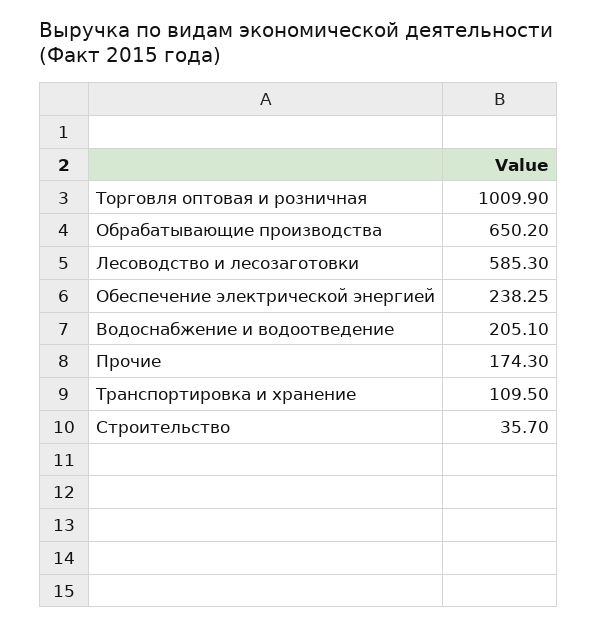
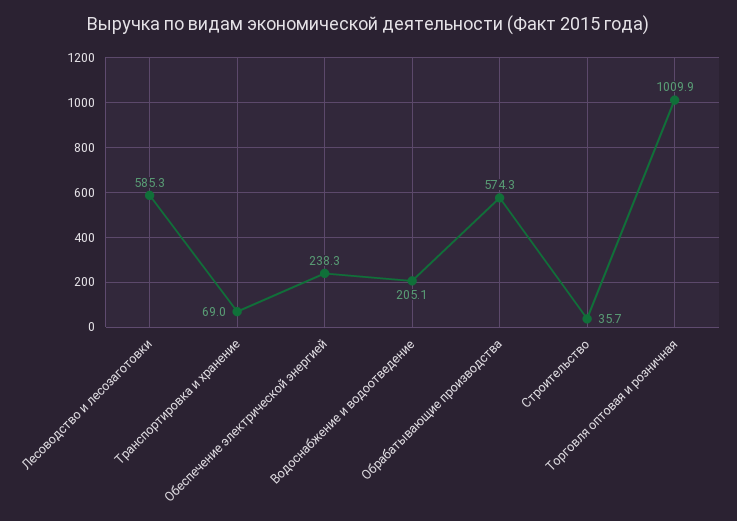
Обрабатывающие производства: 650.2 -> 574.3
Прочие: 174.3 -> none
Транспортировка и хранение: 109.5 -> 69

